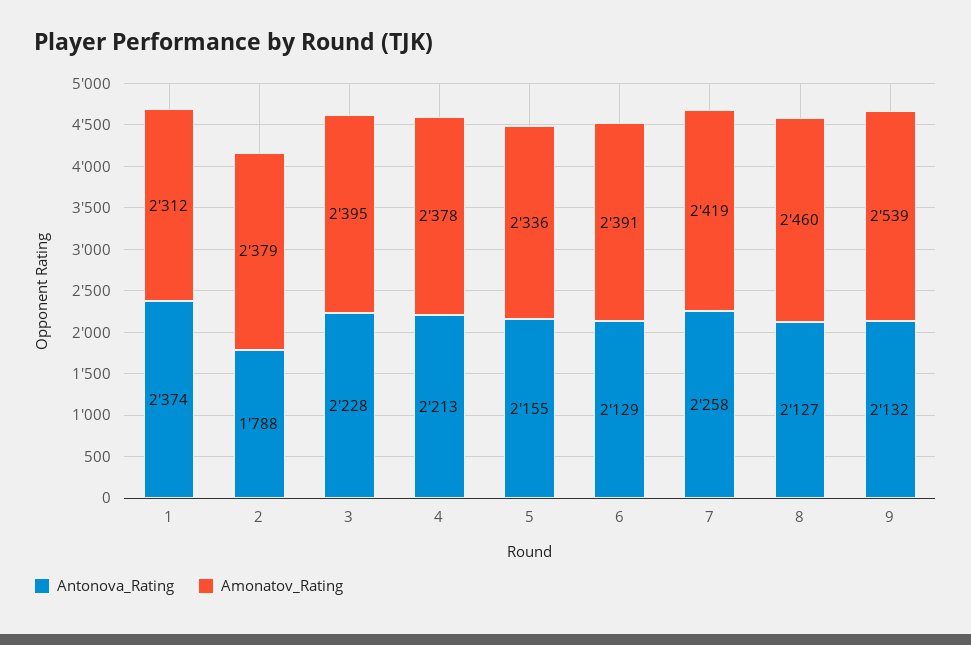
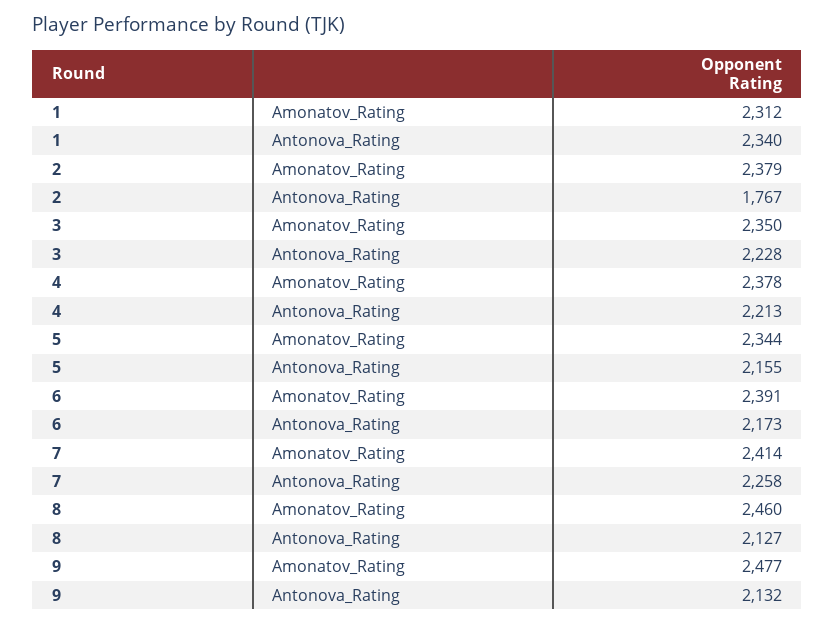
Antonova_Rating, 1: 2374 -> 2340
Antonova_Rating, 2: 1788 -> 1767
Amonatov_Rating, 3: 2395 -> 2350
Amonatov_Rating, 5: 2336 -> 2344
Antonova_Rating, 6: 2129 -> 2173
Amonatov_Rating, 7: 2419 -> 2414
Amonatov_Rating, 9: 2539 -> 2477

